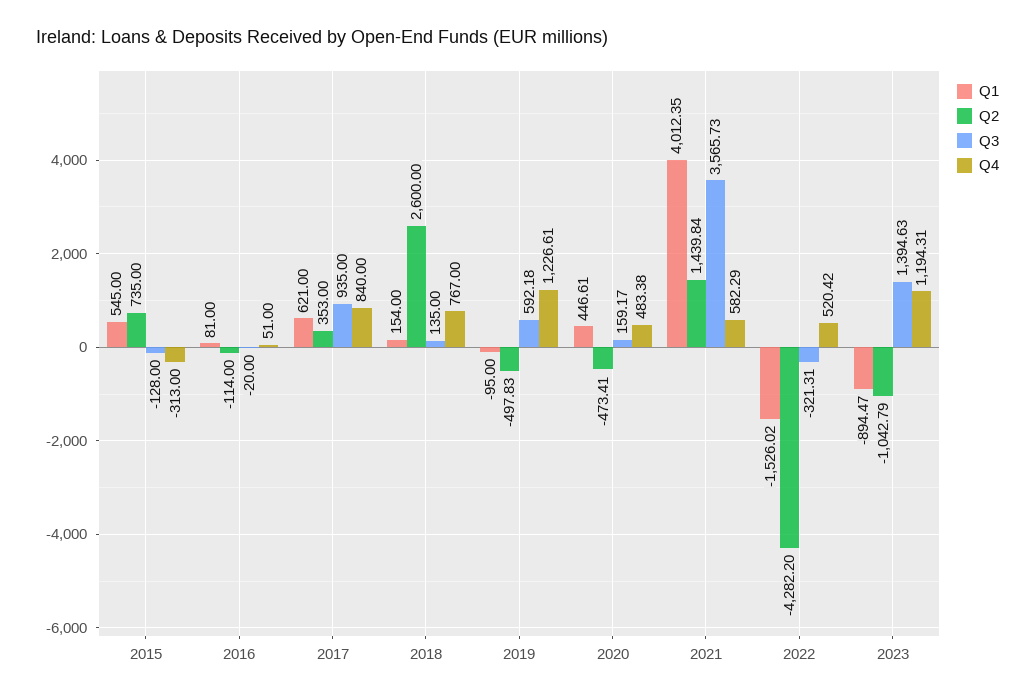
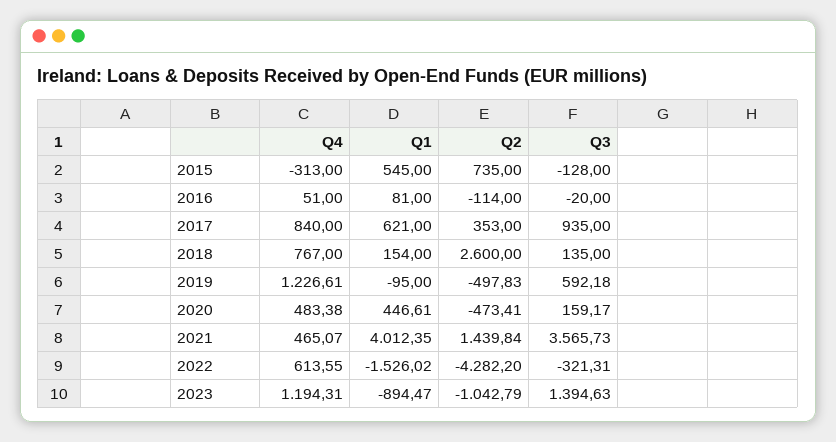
Q4, 2021: 582.29 -> 465.07
Q4, 2022: 520.42 -> 613.55

